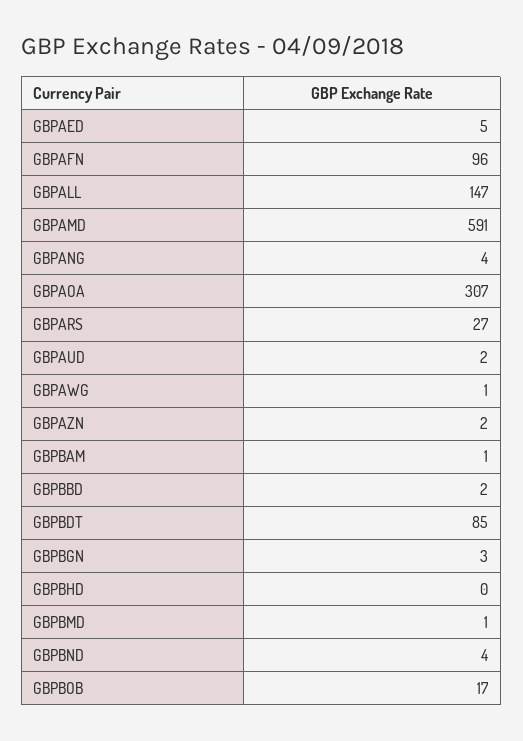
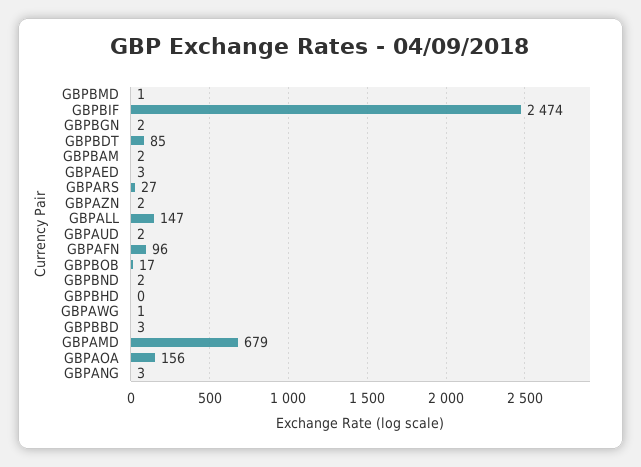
GBPAED: 5 -> 3
GBPAMD: 591 -> 679
GBPANG: 4 -> 3
GBPAOA: 307 -> 156
GBPBAM: 1 -> 2
GBPBBD: 2 -> 3
GBPBGN: 3 -> 2
GBPBND: 4 -> 2
GBPBIF: none -> 2474

